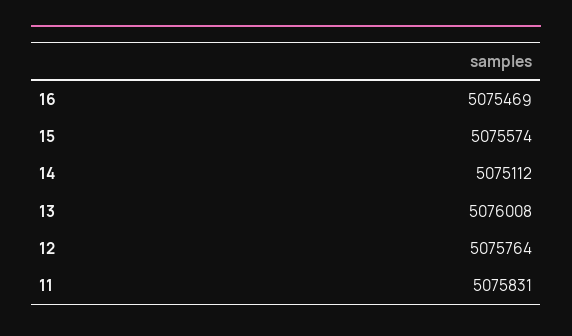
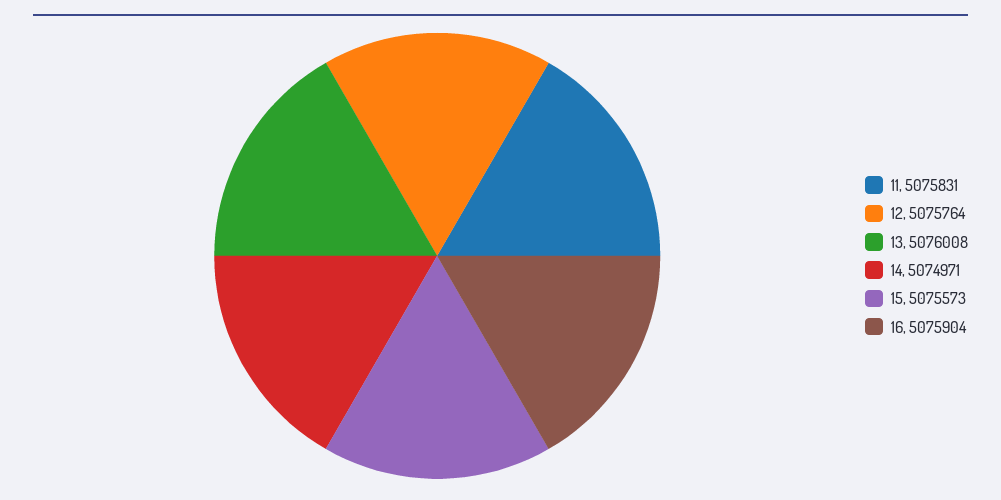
16: 5075469 -> 5075904
15: 5075574 -> 5075573
14: 5075112 -> 5074971

